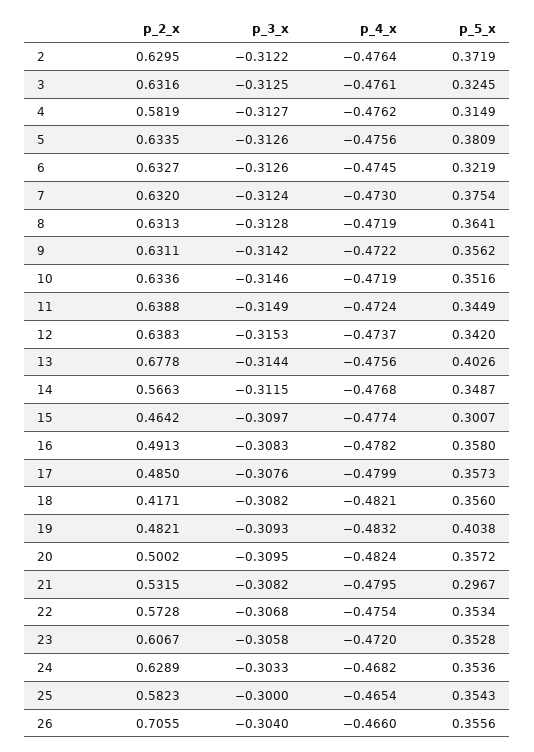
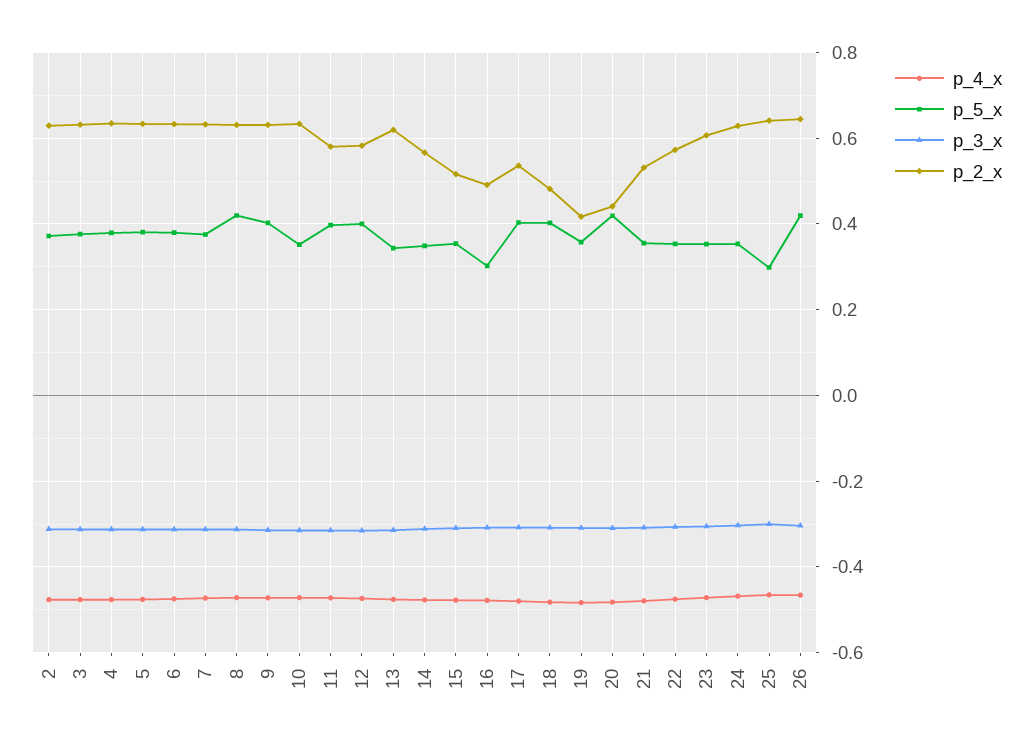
p_5_x, 3: 0.3245 -> 0.38
p_2_x, 4: 0.5819 -> 0.64
p_5_x, 4: 0.3149 -> 0.38
p_5_x, 6: 0.3219 -> 0.38
p_5_x, 8: 0.3641 -> 0.42
p_5_x, 9: 0.3562 -> 0.4
p_2_x, 11: 0.6388 -> 0.58
p_5_x, 11: 0.3449 -> 0.4
p_2_x, 12: 0.6383 -> 0.58
p_5_x, 12: 0.342 -> 0.4
p_2_x, 13: 0.6778 -> 0.62
p_5_x, 13: 0.4026 -> 0.34
p_2_x, 15: 0.4642 -> 0.52
p_5_x, 15: 0.3007 -> 0.36
p_5_x, 16: 0.358 -> 0.3
p_2_x, 17: 0.485 -> 0.54
p_5_x, 17: 0.3573 -> 0.4
p_2_x, 18: 0.4171 -> 0.48
p_5_x, 18: 0.356 -> 0.4
p_2_x, 19: 0.4821 -> 0.42
p_5_x, 19: 0.4038 -> 0.36
p_2_x, 20: 0.5002 -> 0.44
p_5_x, 20: 0.3572 -> 0.42
p_5_x, 21: 0.2967 -> 0.36
p_2_x, 25: 0.5823 -> 0.64
p_5_x, 25: 0.3543 -> 0.3
p_2_x, 26: 0.7055 -> 0.64
p_5_x, 26: 0.3556 -> 0.42

